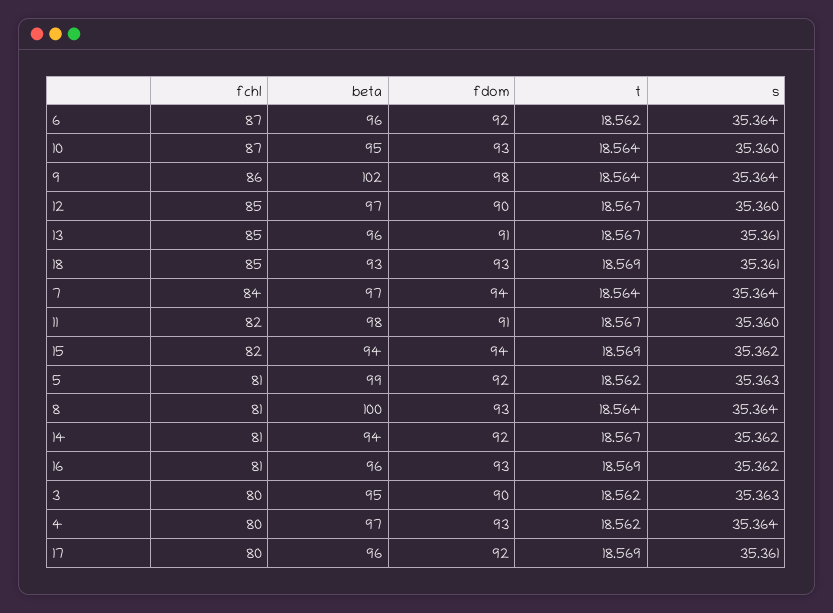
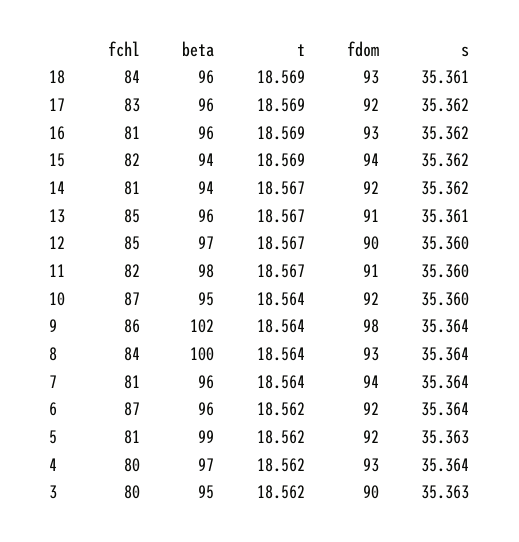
fdom, 10: 93 -> 92
fchl, 18: 85 -> 84
beta, 18: 93 -> 96
fchl, 7: 84 -> 81
beta, 7: 97 -> 96
fchl, 8: 81 -> 84
fchl, 17: 80 -> 83
s, 17: 35.361 -> 35.362

